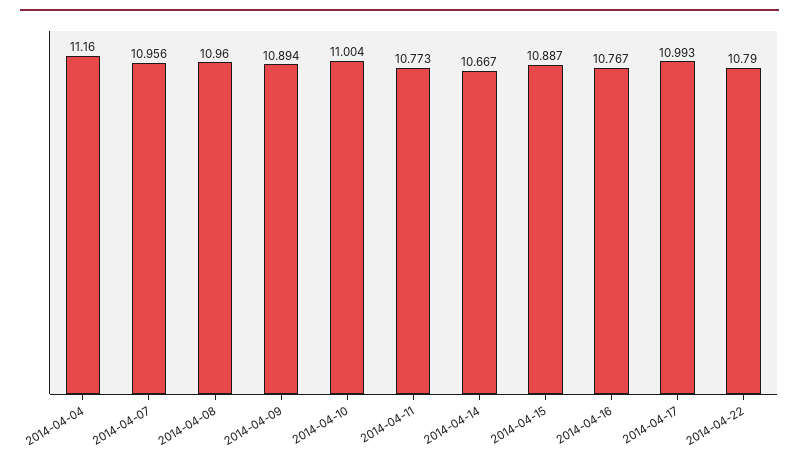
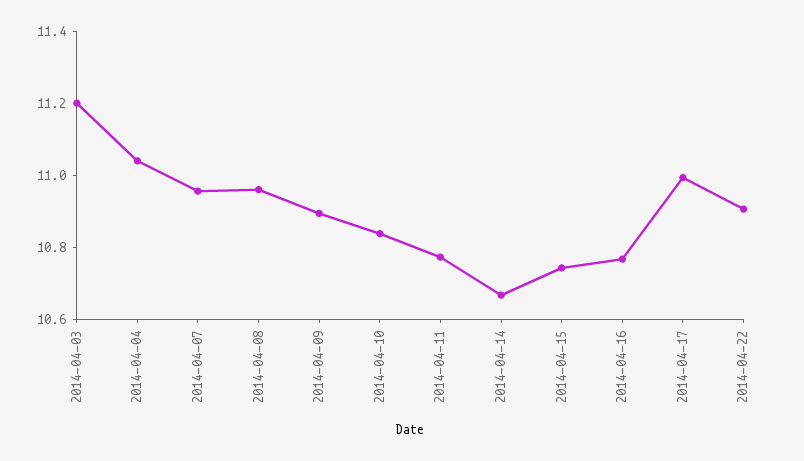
2014-04-04: 11.16 -> 11.05
2014-04-10: 11.004 -> 10.85
2014-04-15: 10.887 -> 10.75
2014-04-22: 10.79 -> 10.9
2014-04-03: none -> 11.2

